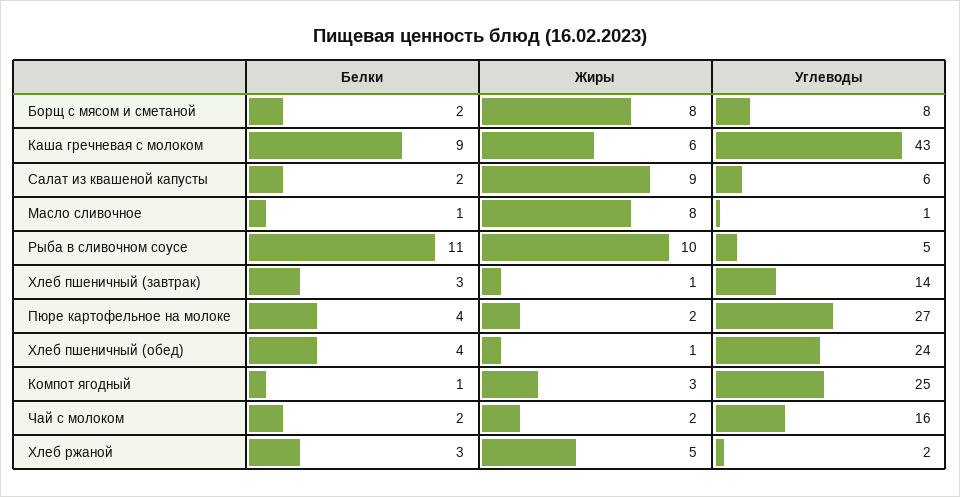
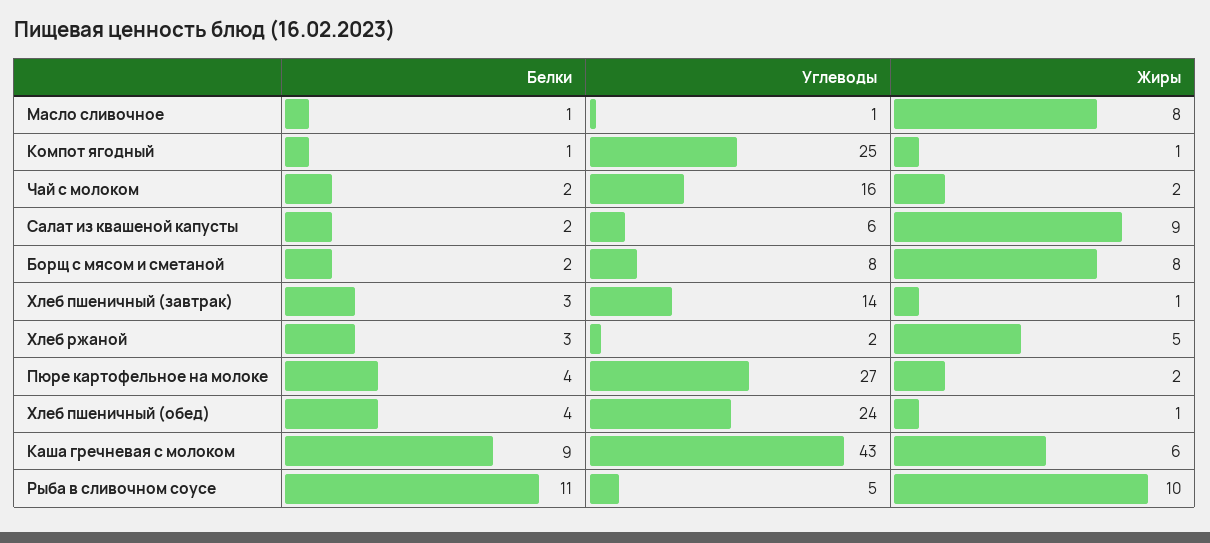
Жиры, Компот ягодный: 3 -> 1

